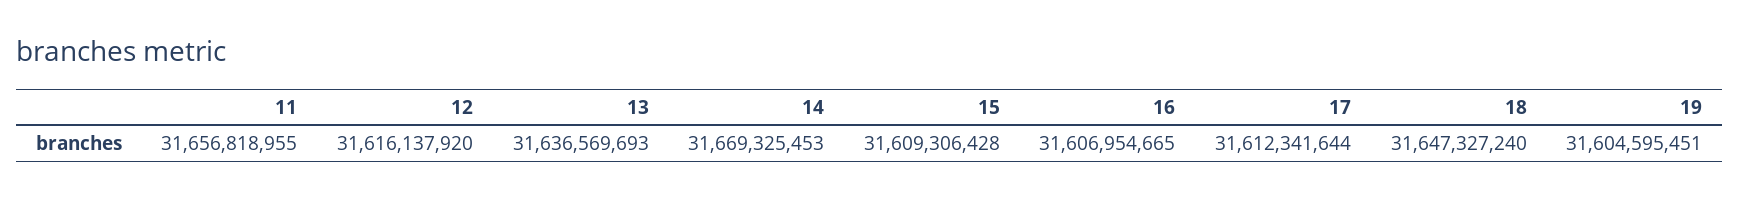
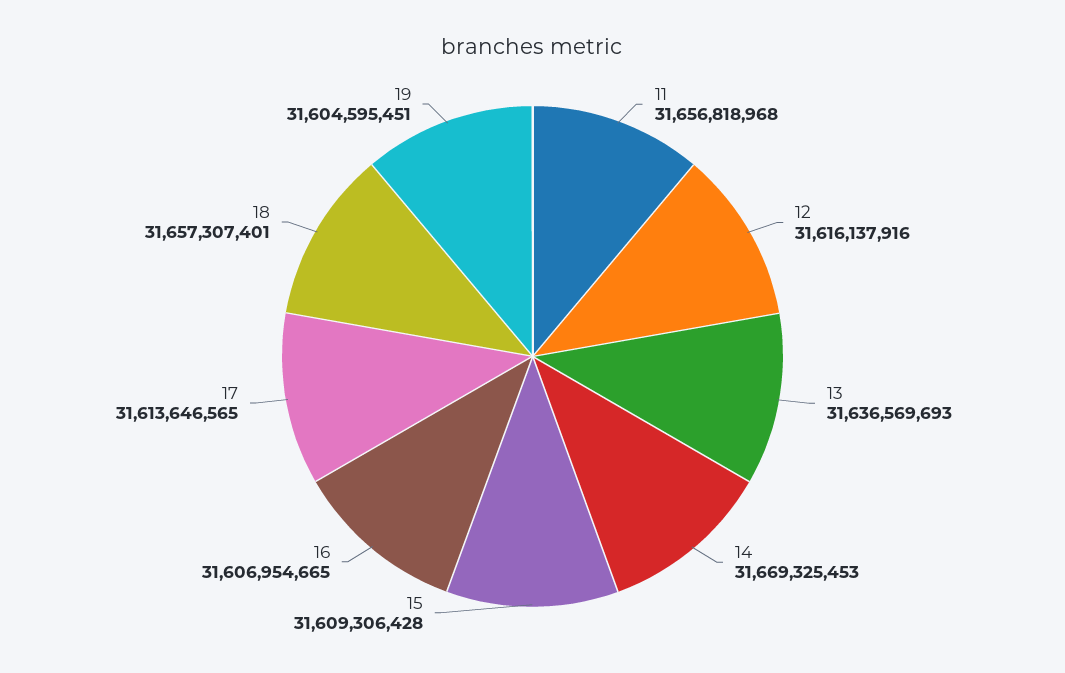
11: 31656818955 -> 31656818968
12: 31616137920 -> 31616137916
17: 31612341644 -> 31613646565
18: 31647327240 -> 31657307401

